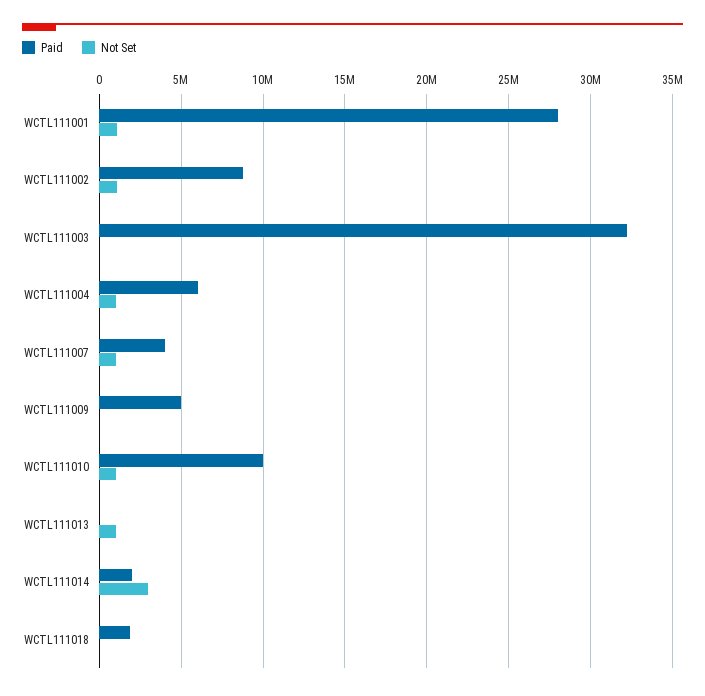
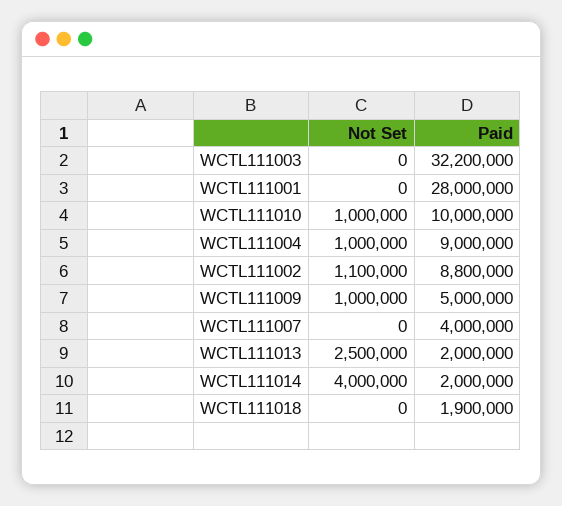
Not Set, WCTL111001: 1000000 -> 0
Paid, WCTL111004: 6000000 -> 9000000
Not Set, WCTL111007: 1000000 -> 0
Not Set, WCTL111009: 0 -> 1000000
Paid, WCTL111013: 0 -> 2000000
Not Set, WCTL111013: 1000000 -> 2500000
Not Set, WCTL111014: 3000000 -> 4000000

